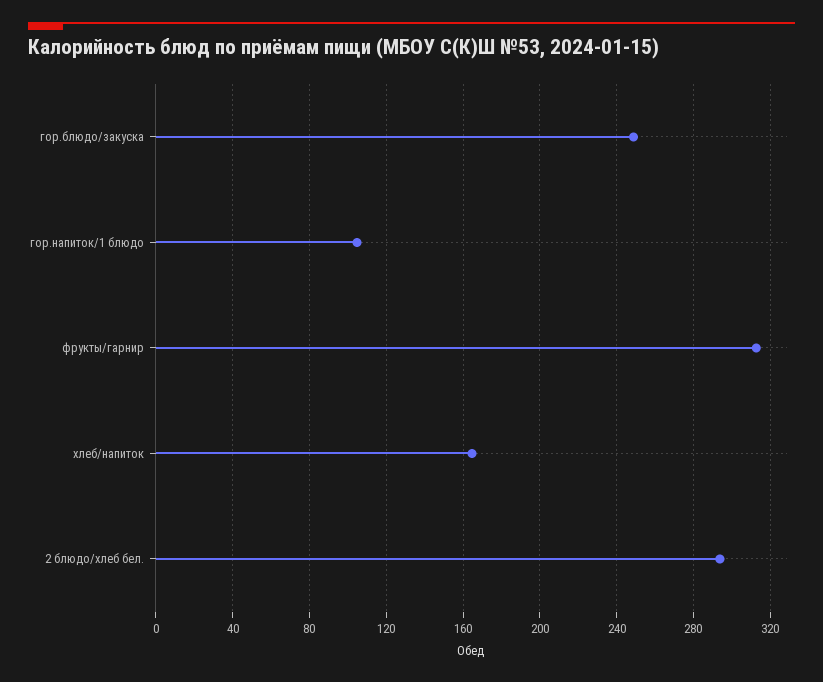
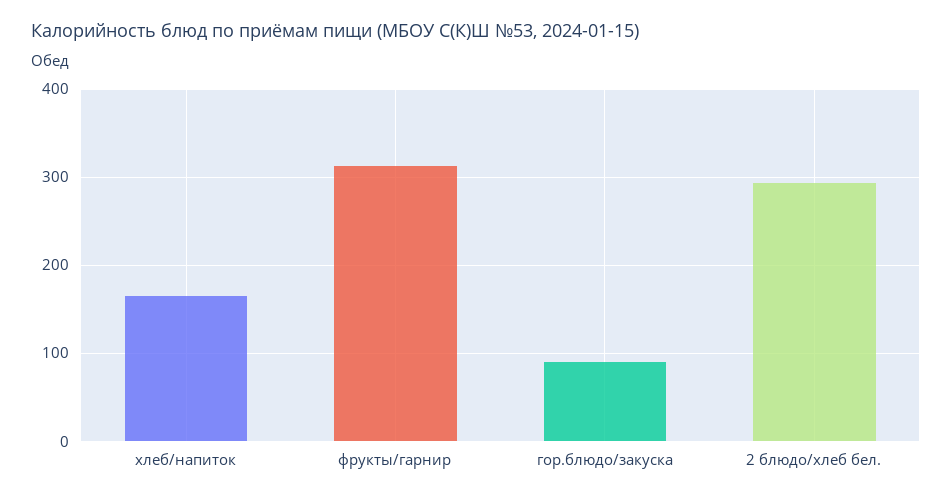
гор.блюдо/закуска: 250 -> 90
гор.напиток/1 блюдо: 105 -> none

